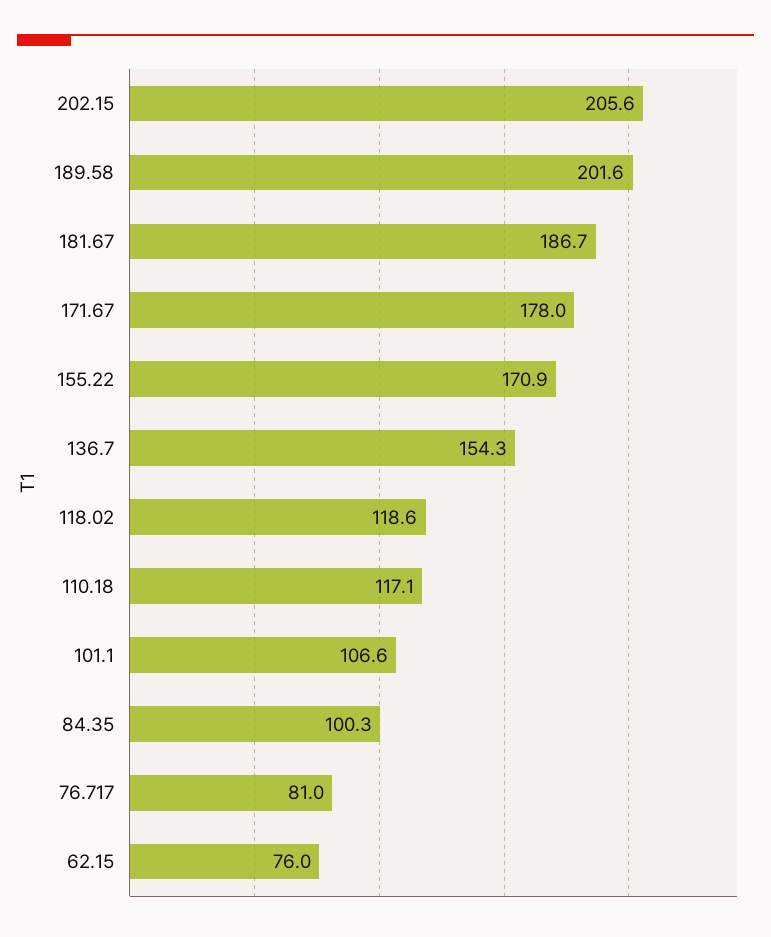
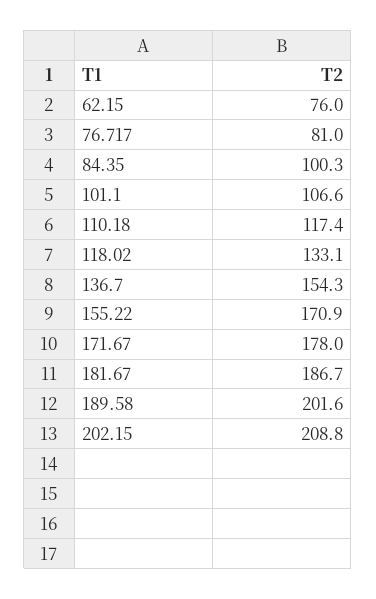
202.15: 205.6 -> 208.8
118.02: 118.6 -> 133.1
110.18: 117.1 -> 117.4

